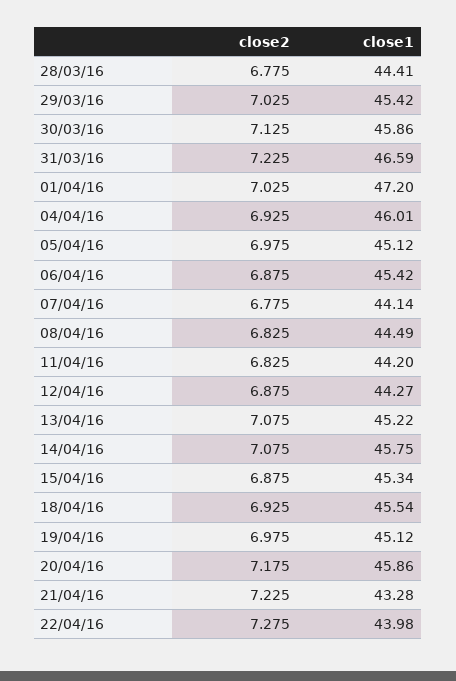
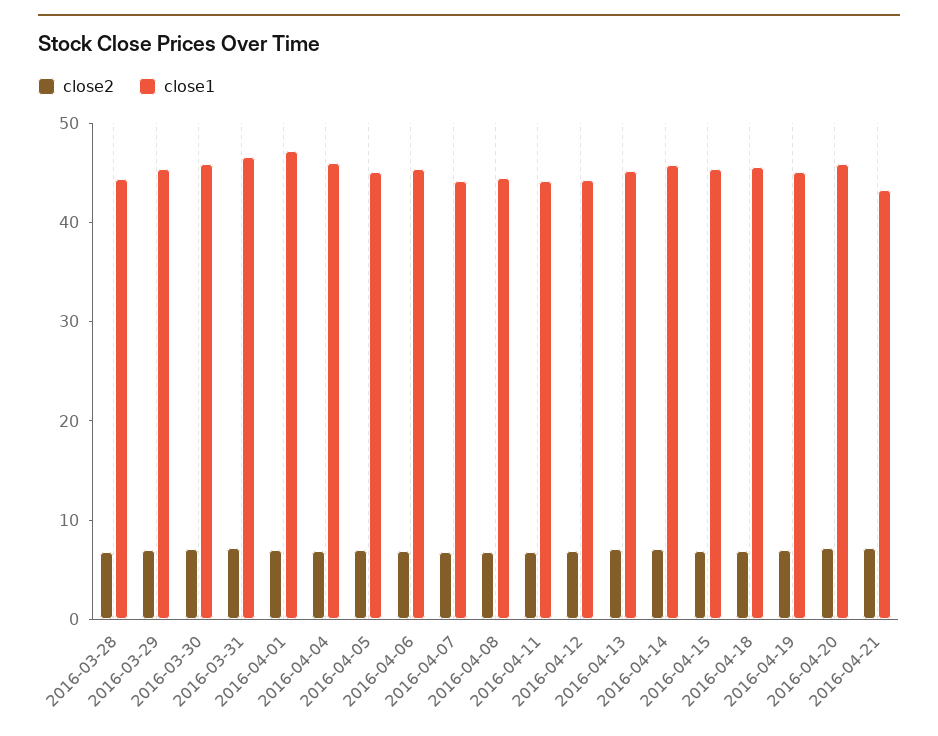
close2, 22/04/16: 7.275 -> none
close1, 22/04/16: 43.98 -> none

